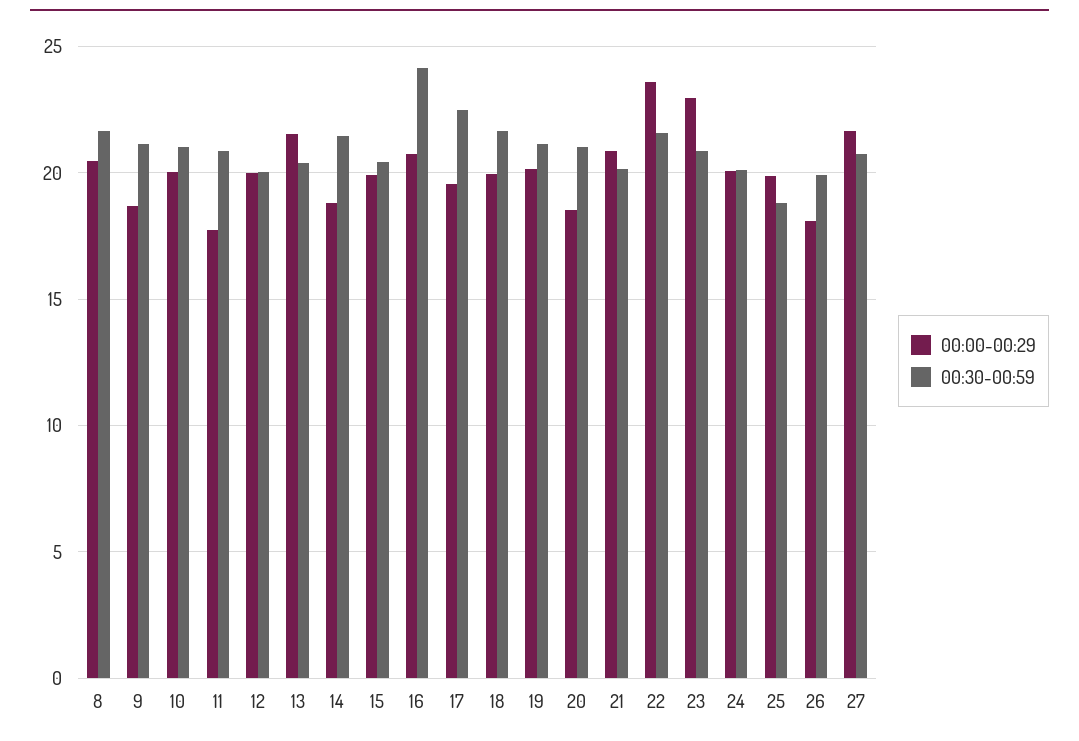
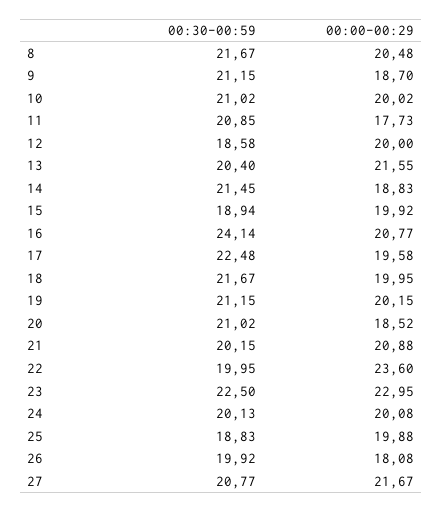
00:30-00:59, 12: 20 -> 18.58
00:30-00:59, 15: 20.5 -> 18.94
00:30-00:59, 22: 21.5 -> 19.95
00:30-00:59, 23: 21 -> 22.5

